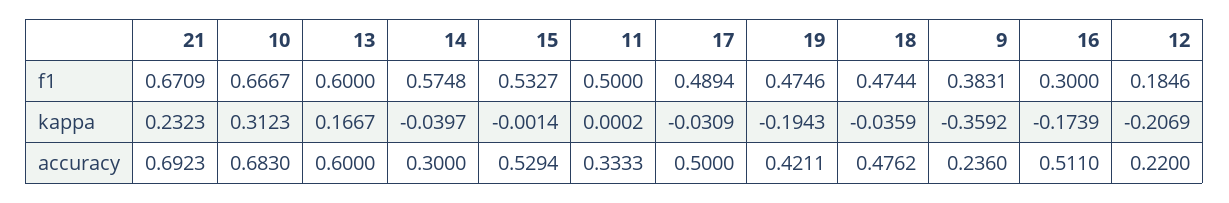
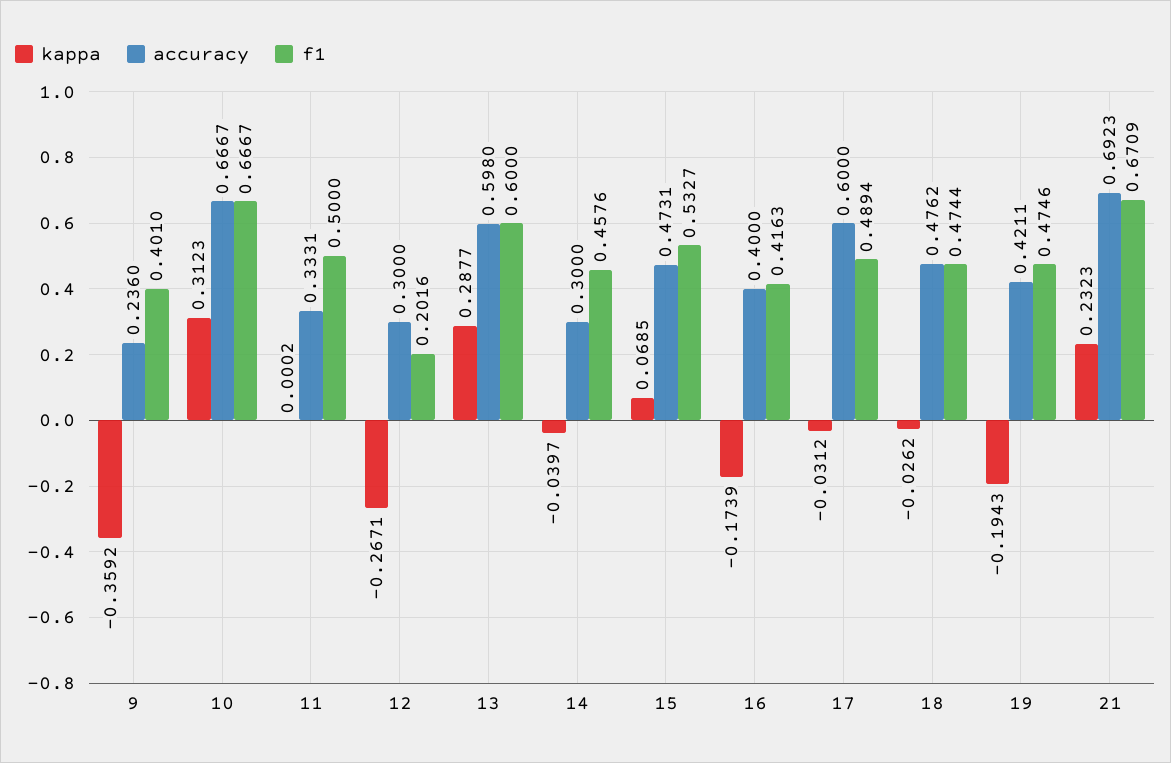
f1, 14: 0.5748 -> 0.4576
f1, 9: 0.3831 -> 0.401
f1, 16: 0.3 -> 0.4163
f1, 12: 0.1846 -> 0.2016
kappa, 13: 0.1667 -> 0.2877
kappa, 15: -0.0014 -> 0.0685
kappa, 17: -0.0309 -> -0.0312
kappa, 18: -0.0359 -> -0.0262
kappa, 12: -0.2069 -> -0.2671
accuracy, 10: 0.683 -> 0.6667
accuracy, 13: 0.6 -> 0.598
accuracy, 15: 0.5294 -> 0.4731
accuracy, 11: 0.3333 -> 0.3331
accuracy, 17: 0.5 -> 0.6
accuracy, 16: 0.511 -> 0.4
accuracy, 12: 0.22 -> 0.3

